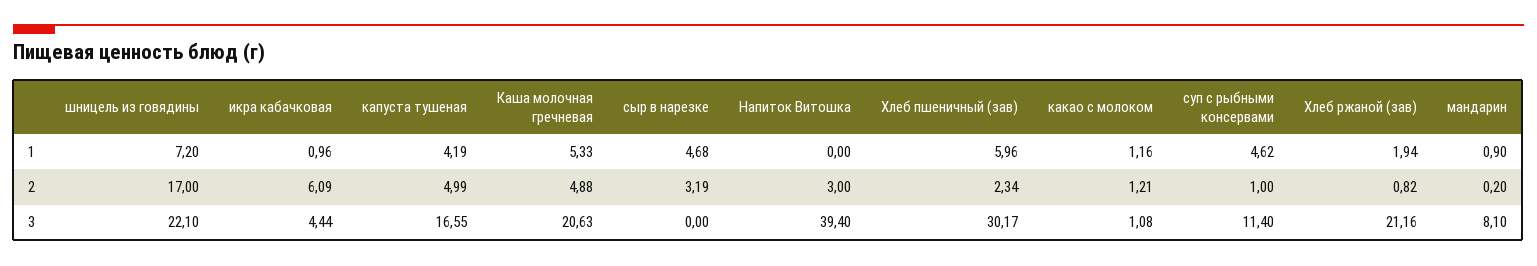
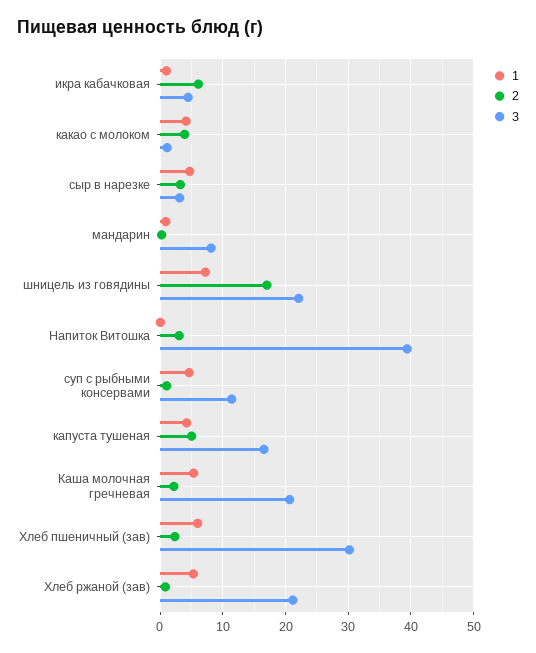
1, какао с молоком: 1.16 -> 4
1, Хлеб ржаной (зав): 1.94 -> 5
2, Каша молочная гречневая: 4.88 -> 2
2, какао с молоком: 1.21 -> 4
3, сыр в нарезке: 0 -> 3

